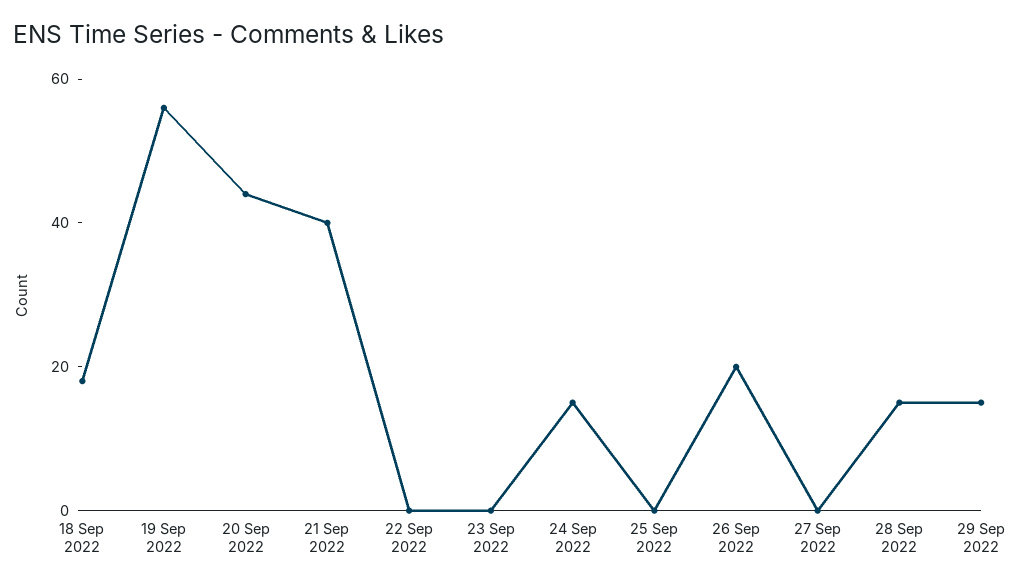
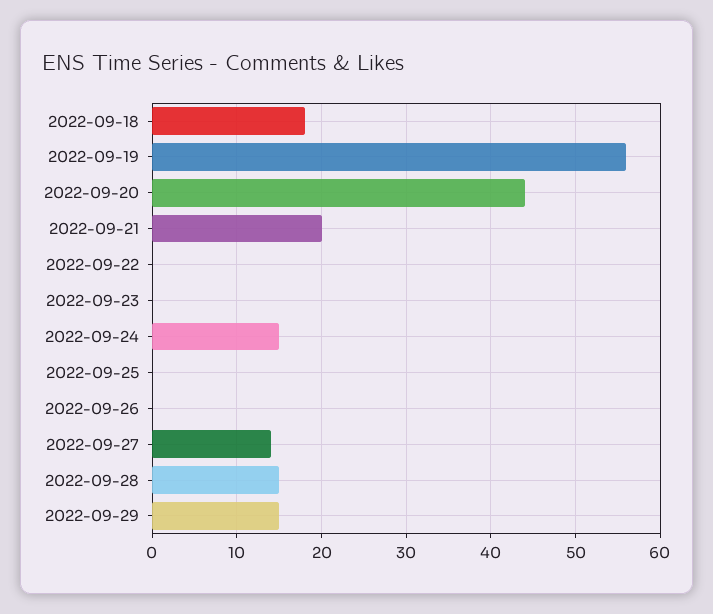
21 Sep 2022: 40 -> 20
26 Sep 2022: 20 -> 0
27 Sep 2022: 0 -> 14

